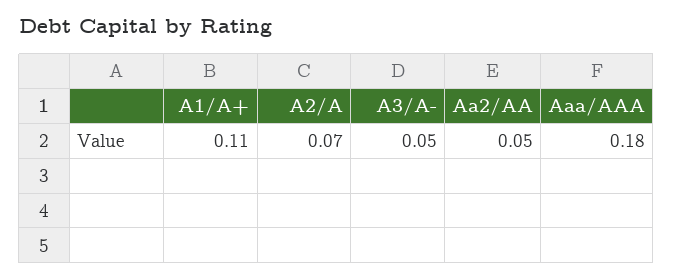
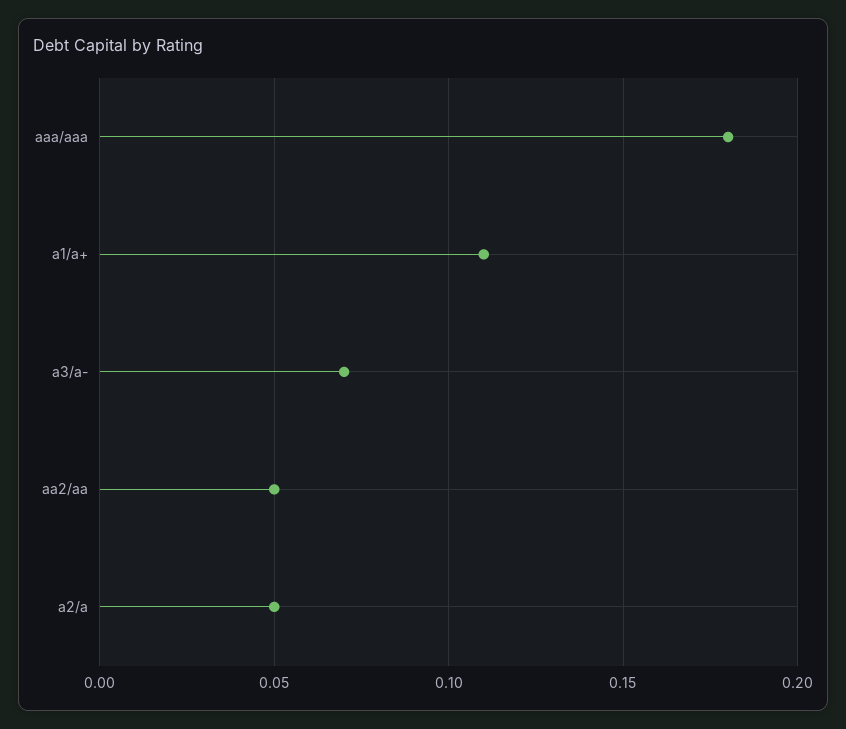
A2/A: 0.07 -> 0.05
A3/A-: 0.05 -> 0.07

